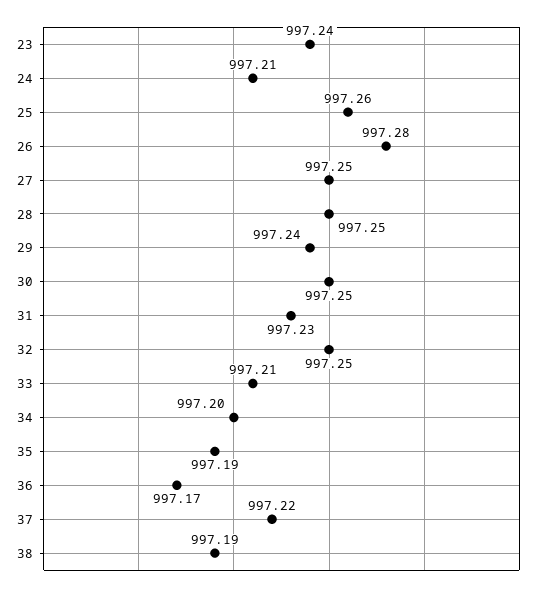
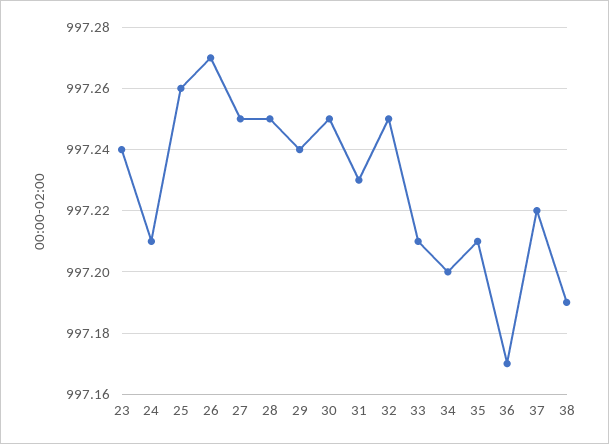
26: 997.28 -> 997.27
35: 997.19 -> 997.21

